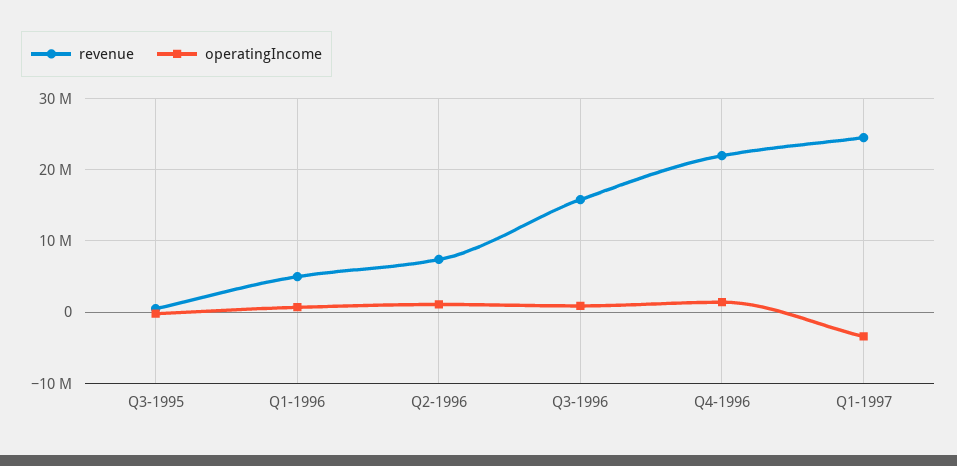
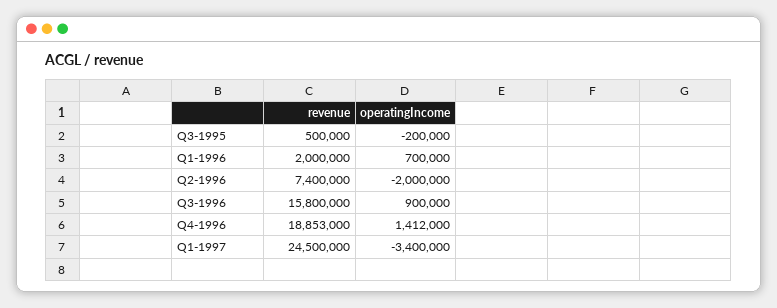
revenue, Q1-1996: 5000000 -> 2000000
operatingIncome, Q2-1996: 1000000 -> -2000000
revenue, Q4-1996: 22000000 -> 18853000

